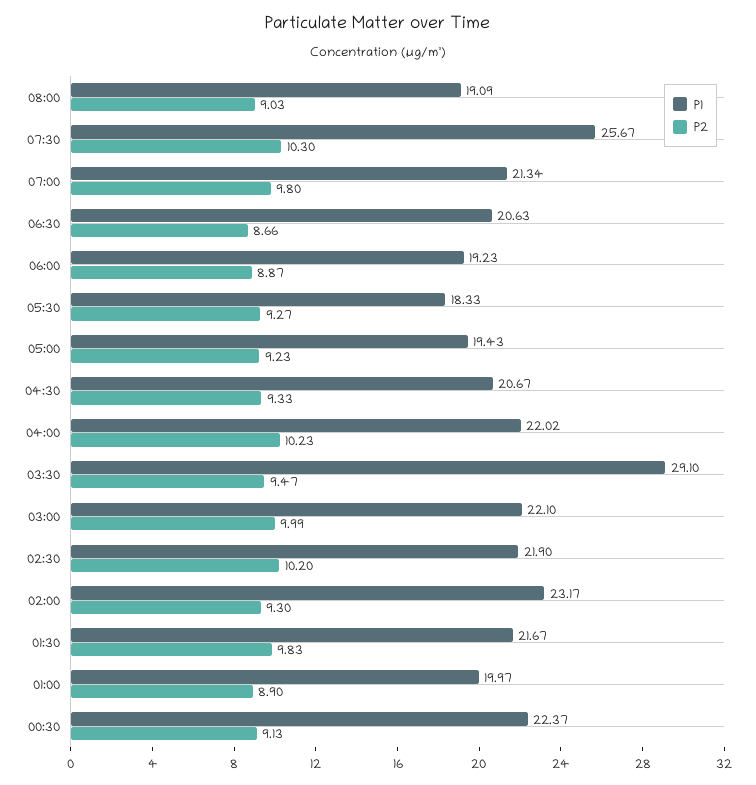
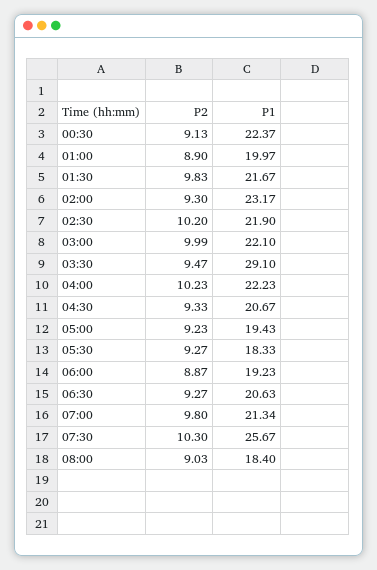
P1, 08:00: 19.09 -> 18.4
P2, 06:30: 8.66 -> 9.27
P1, 04:00: 22.02 -> 22.23

